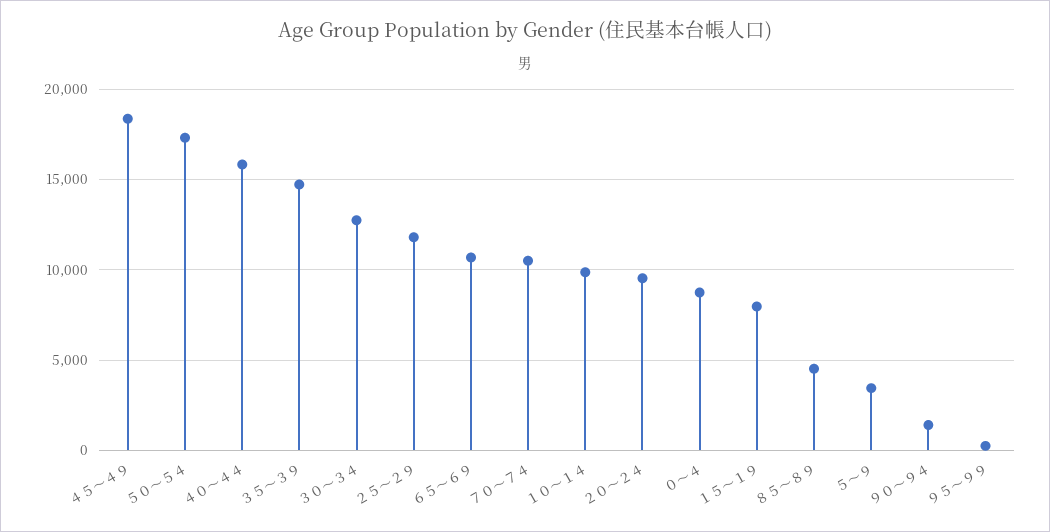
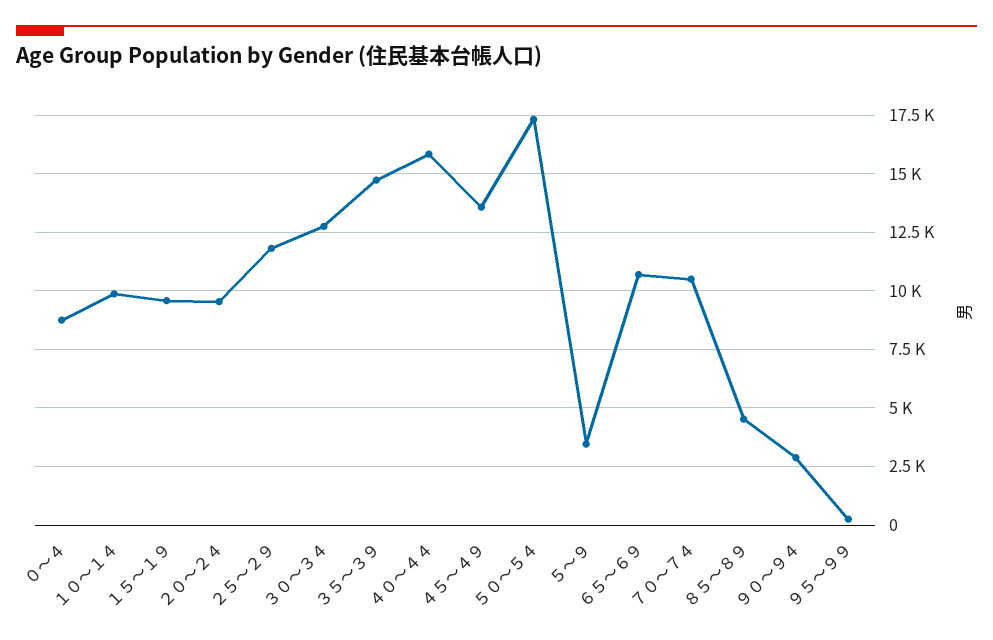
４５～４９: 18500 -> 13500
１５～１９: 8000 -> 9500
９０～９４: 1500 -> 3000

